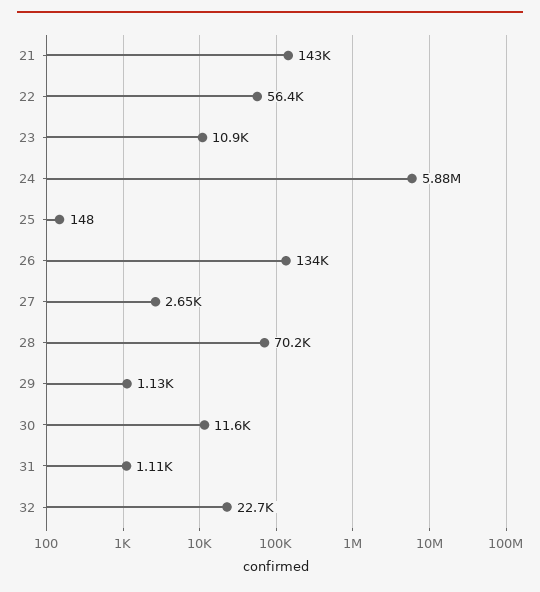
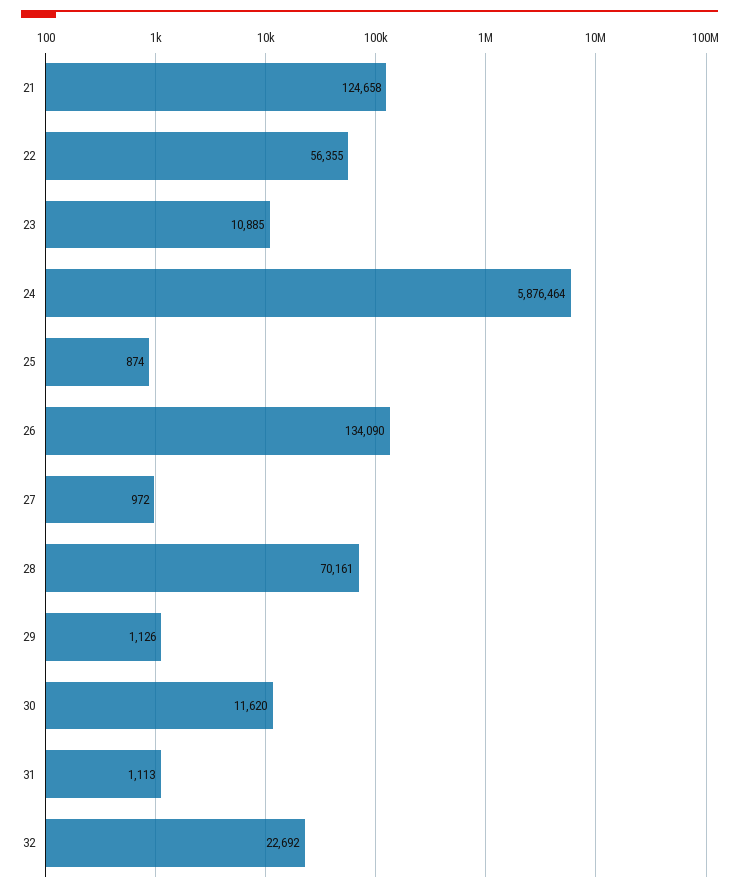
21: 143000 -> 124658
25: 148 -> 874
27: 2650 -> 972

